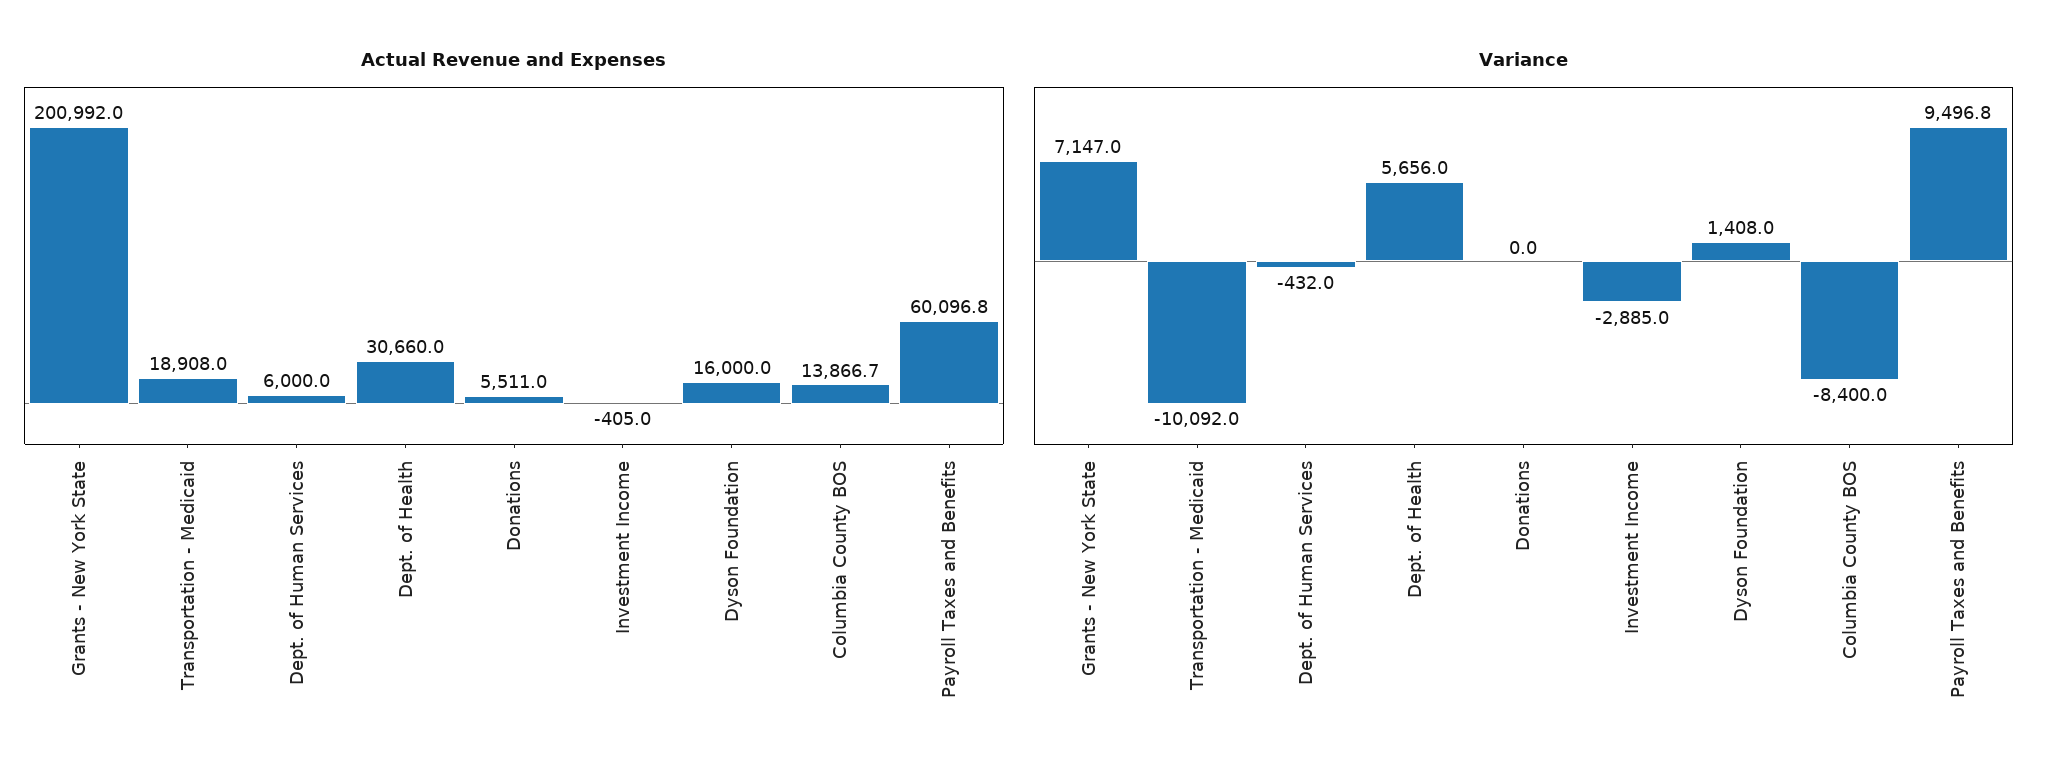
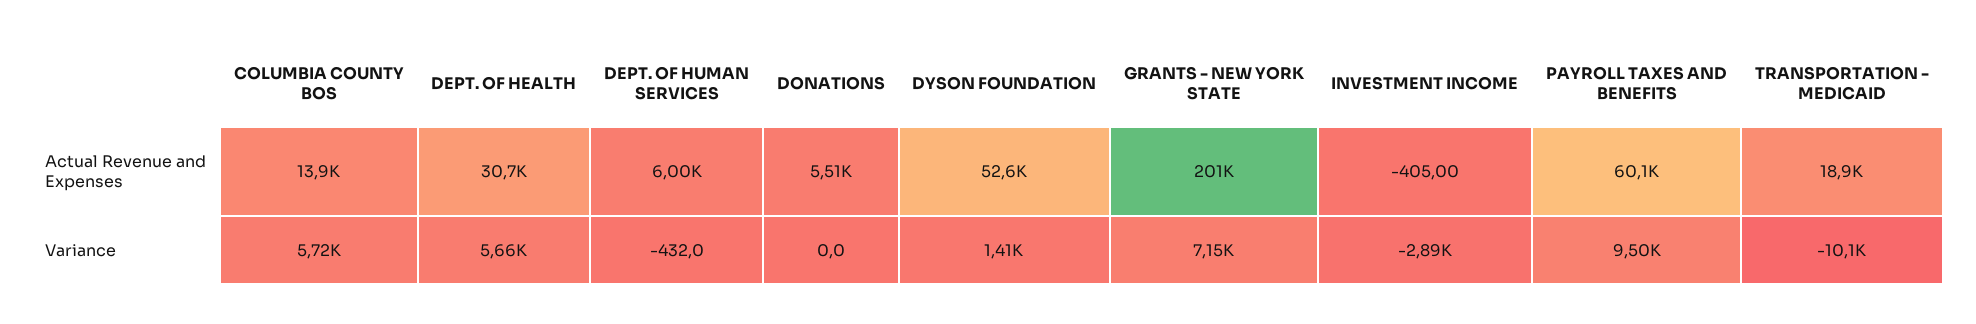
Actual Revenue and Expenses, Dyson Foundation: 16000 -> 52600
Variance, Columbia County BOS: -8400 -> 5720

